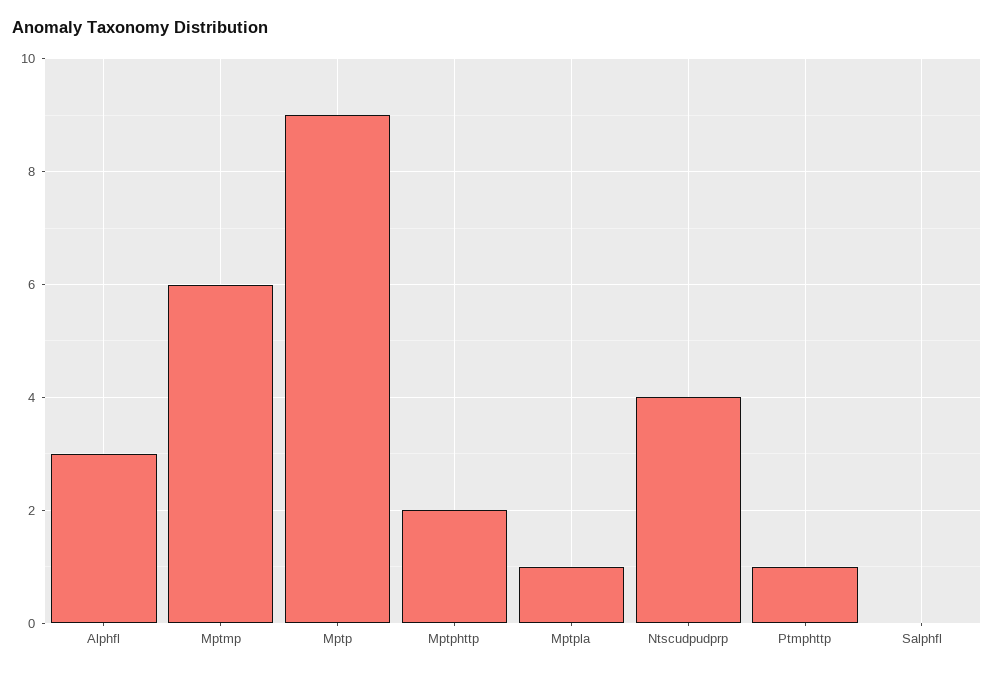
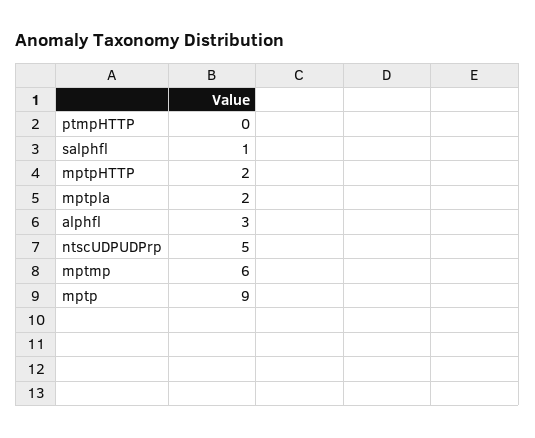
Mptpla: 1 -> 2
Ntscudpudprp: 4 -> 5
Ptmphttp: 1 -> 0
Salphfl: 0 -> 1

